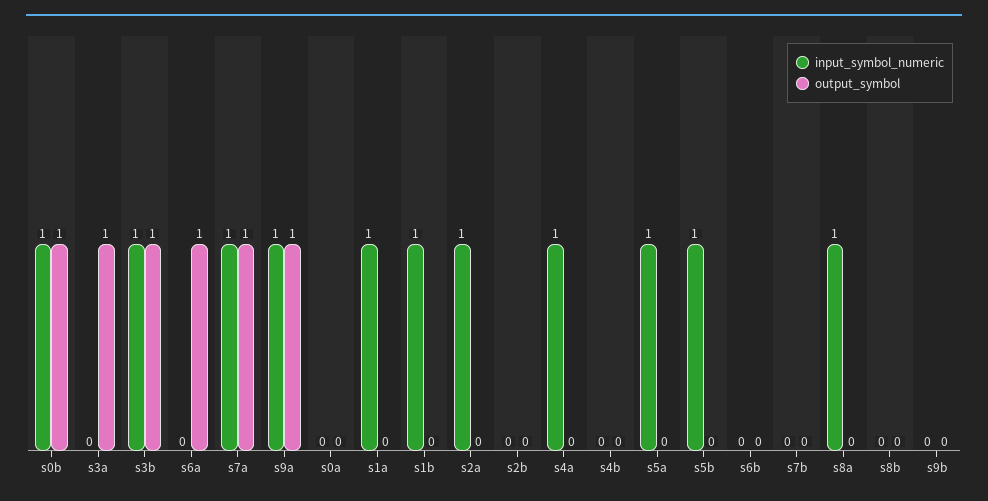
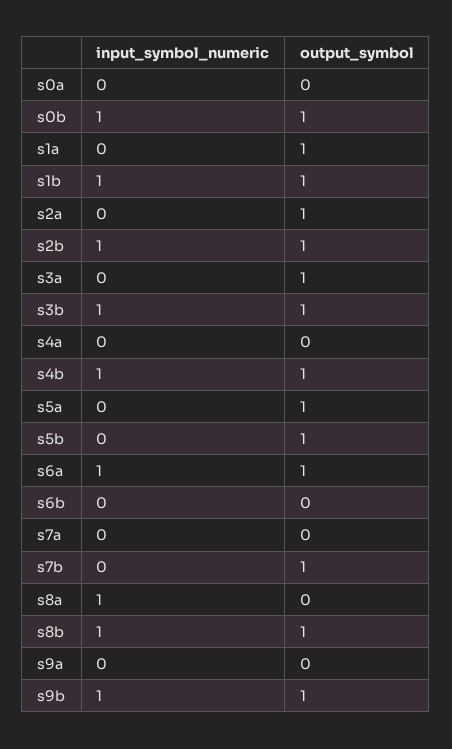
input_symbol_numeric, s6a: 0 -> 1
input_symbol_numeric, s7a: 1 -> 0
output_symbol, s7a: 1 -> 0
input_symbol_numeric, s9a: 1 -> 0
output_symbol, s9a: 1 -> 0
input_symbol_numeric, s1a: 1 -> 0
output_symbol, s1a: 0 -> 1
output_symbol, s1b: 0 -> 1
input_symbol_numeric, s2a: 1 -> 0
output_symbol, s2a: 0 -> 1
input_symbol_numeric, s2b: 0 -> 1
output_symbol, s2b: 0 -> 1
input_symbol_numeric, s4a: 1 -> 0
input_symbol_numeric, s4b: 0 -> 1
output_symbol, s4b: 0 -> 1
input_symbol_numeric, s5a: 1 -> 0
output_symbol, s5a: 0 -> 1
input_symbol_numeric, s5b: 1 -> 0
output_symbol, s5b: 0 -> 1
output_symbol, s7b: 0 -> 1
input_symbol_numeric, s8b: 0 -> 1
output_symbol, s8b: 0 -> 1
input_symbol_numeric, s9b: 0 -> 1
output_symbol, s9b: 0 -> 1

